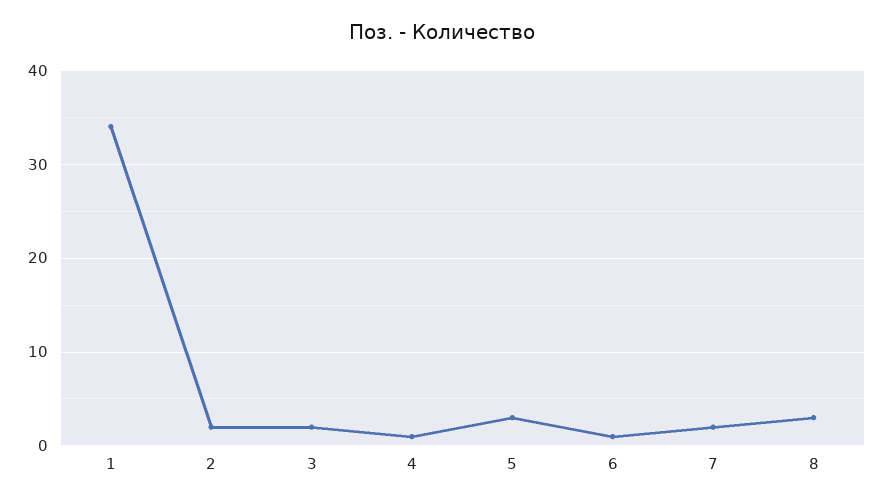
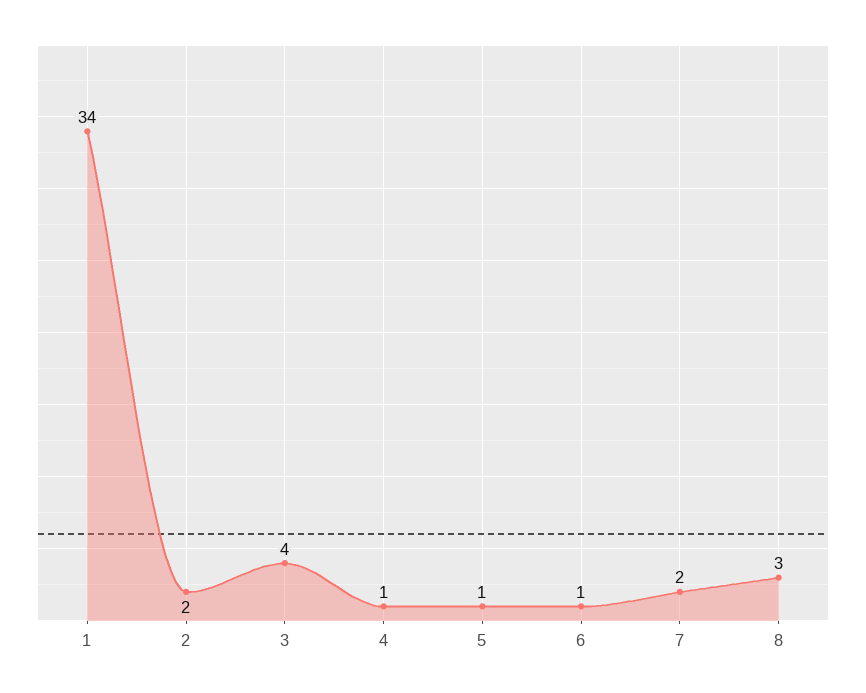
3: 2 -> 4
5: 3 -> 1

